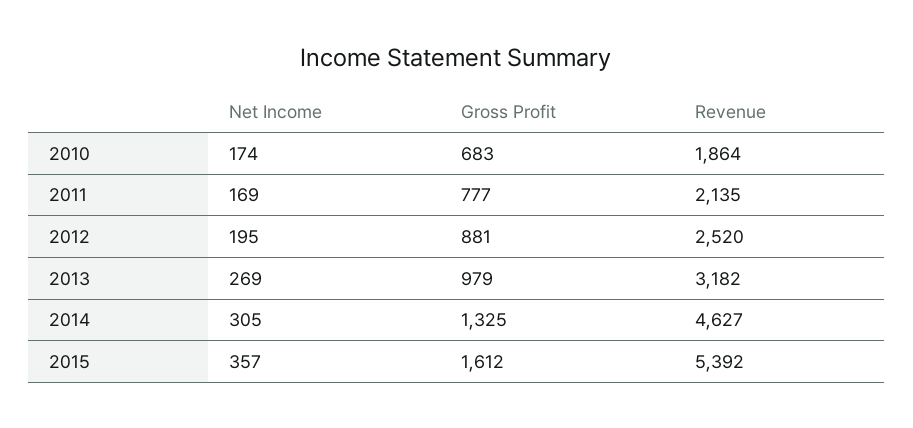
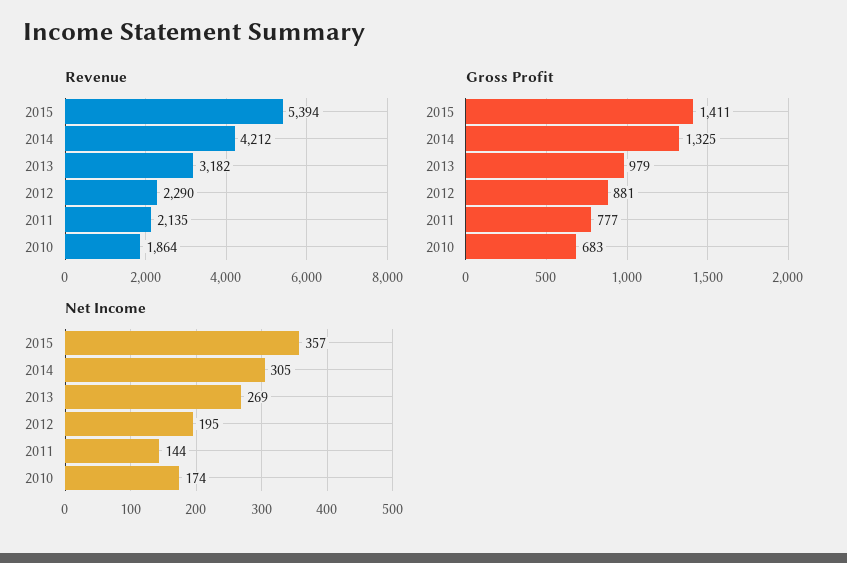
Net Income, 2011: 169 -> 144
Revenue, 2012: 2520 -> 2290
Revenue, 2014: 4627 -> 4212
Gross Profit, 2015: 1612 -> 1411
Revenue, 2015: 5392 -> 5394

